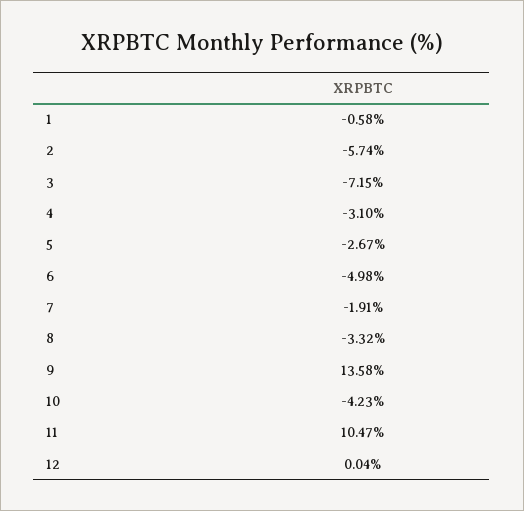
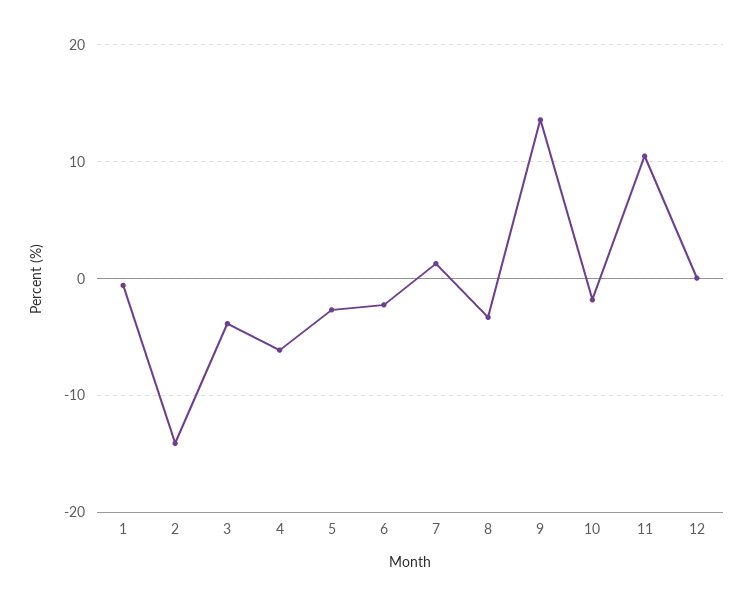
2: -5.74 -> -14
3: -7.15 -> -4
4: -3.1 -> -6
6: -4.98 -> -2
7: -1.91 -> 1
10: -4.23 -> -2

